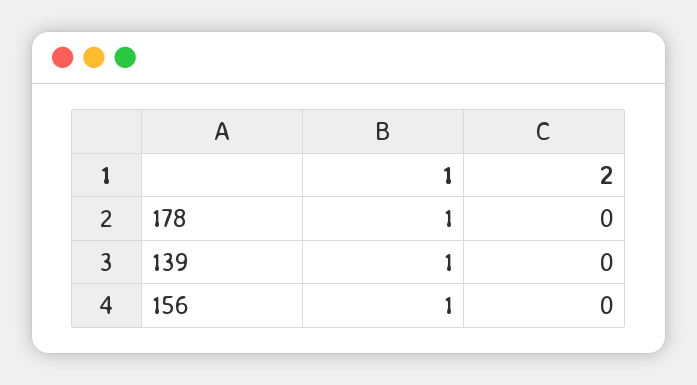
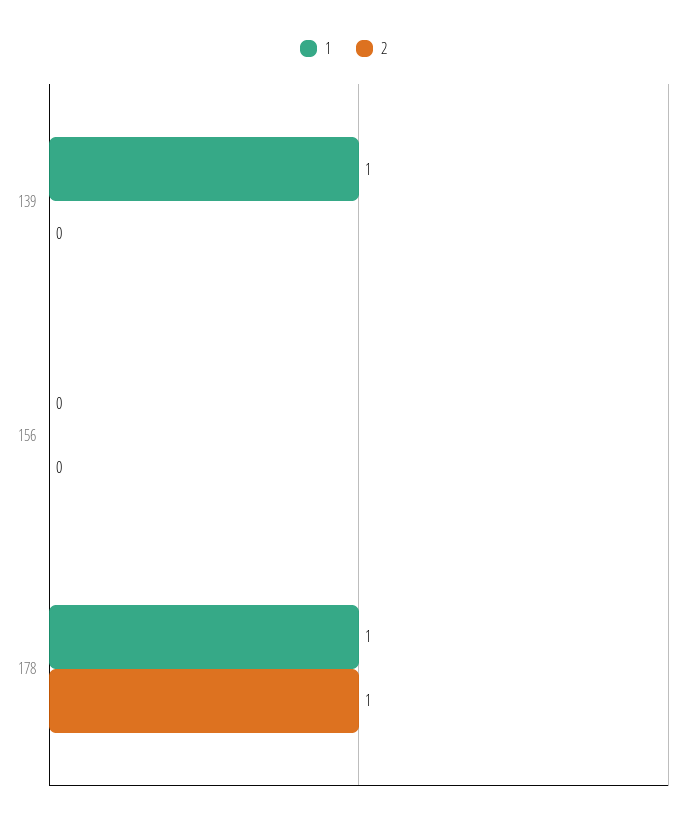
2, 178: 0 -> 1
1, 156: 1 -> 0

